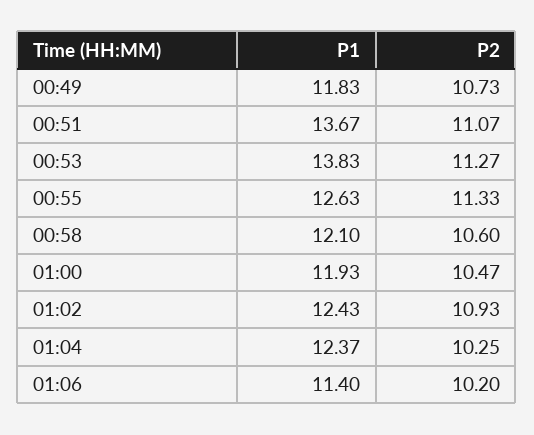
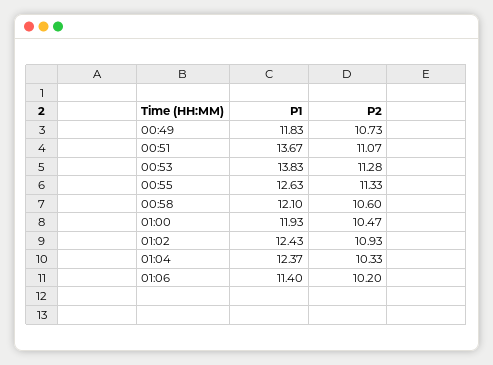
P2, 00:53: 11.27 -> 11.28
P2, 01:04: 10.25 -> 10.33

